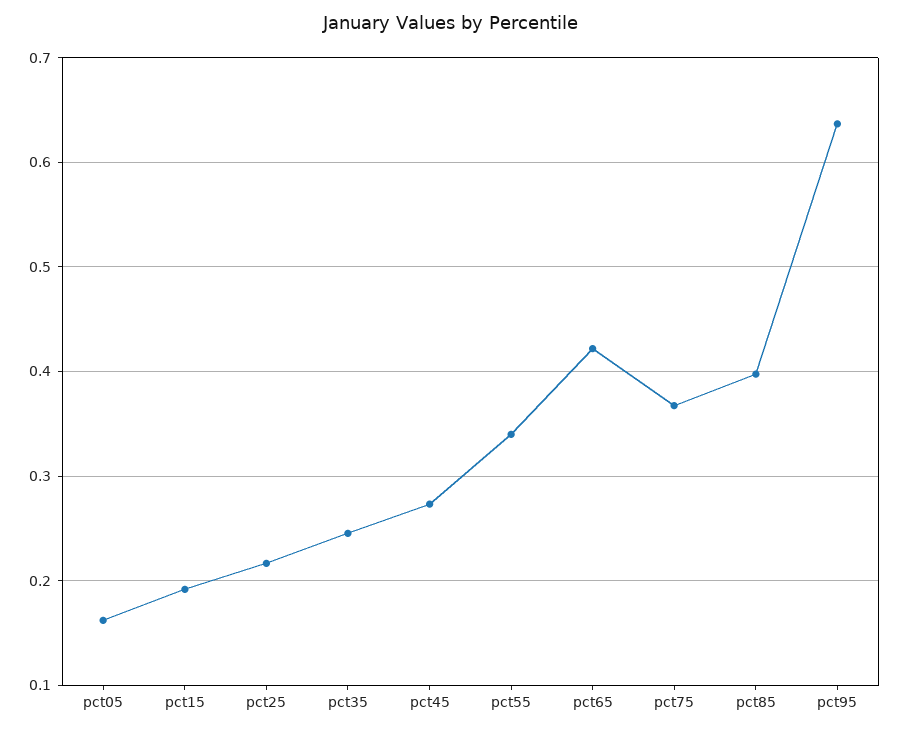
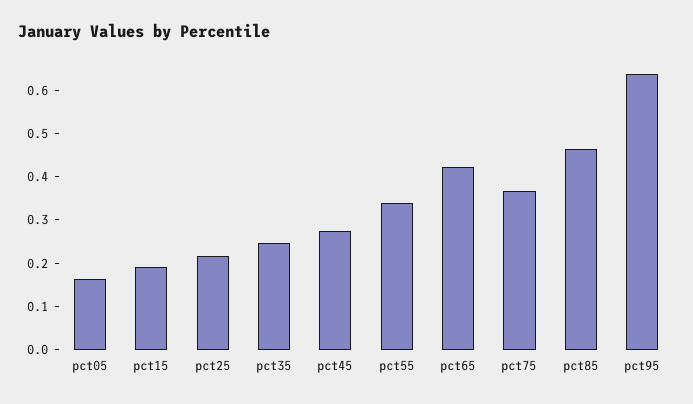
pct85: 0.4 -> 0.46

